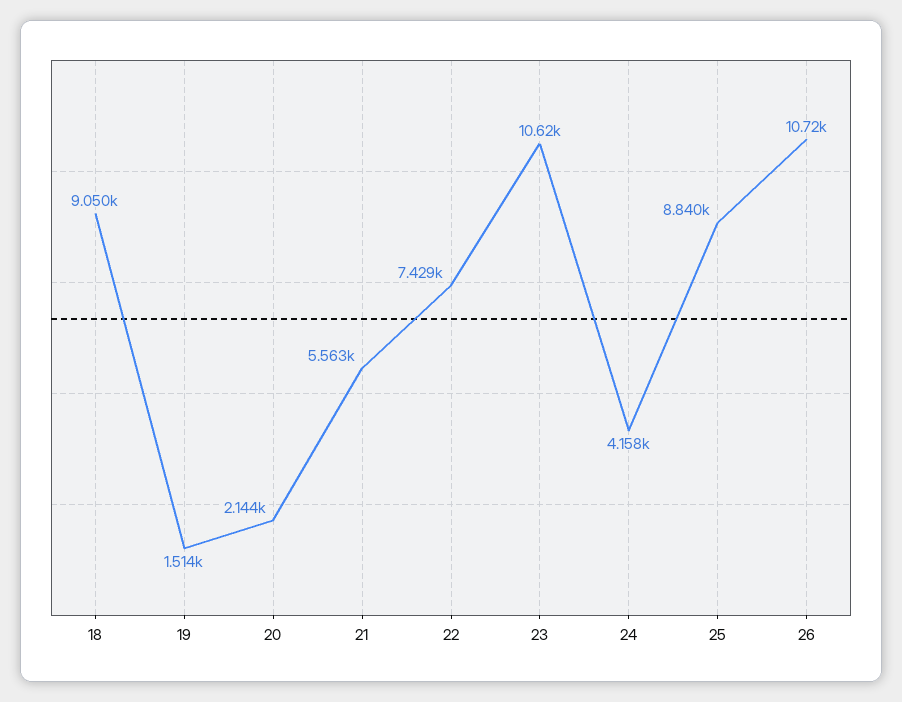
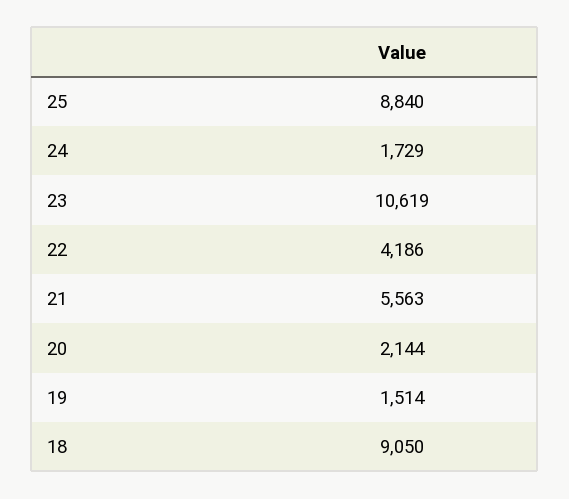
22: 7429 -> 4186
24: 4158 -> 1729
26: 10720 -> none

